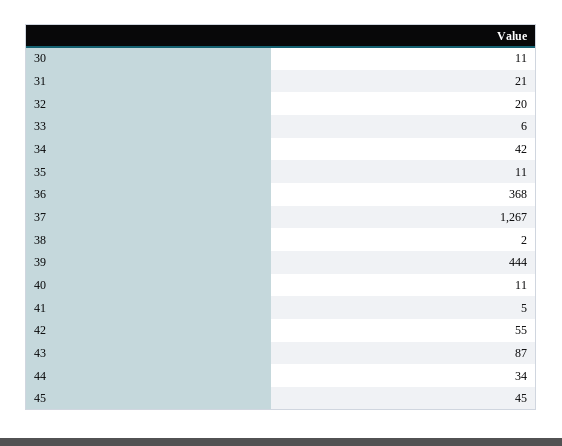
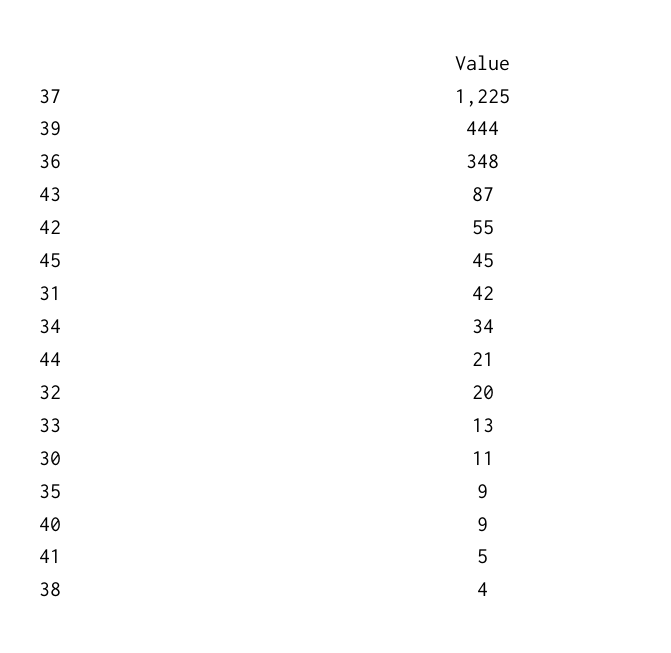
31: 21 -> 42
33: 6 -> 13
34: 42 -> 34
35: 11 -> 9
36: 368 -> 348
37: 1267 -> 1225
38: 2 -> 4
40: 11 -> 9
44: 34 -> 21

